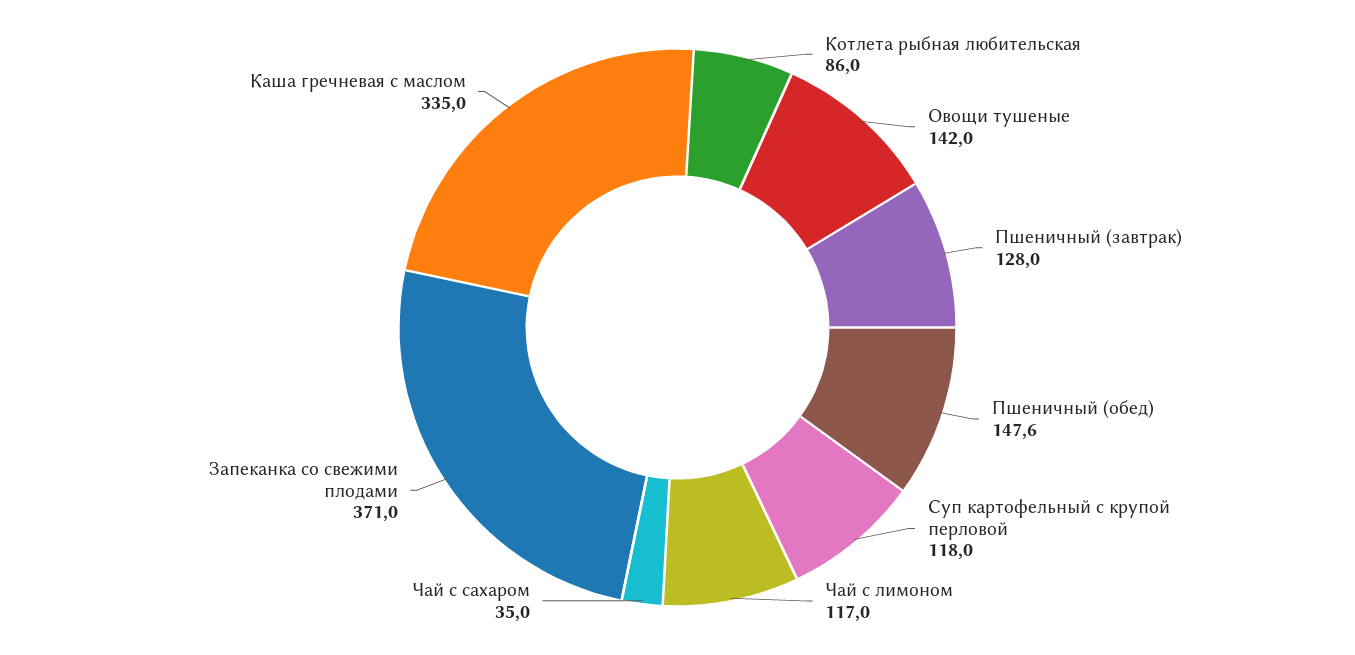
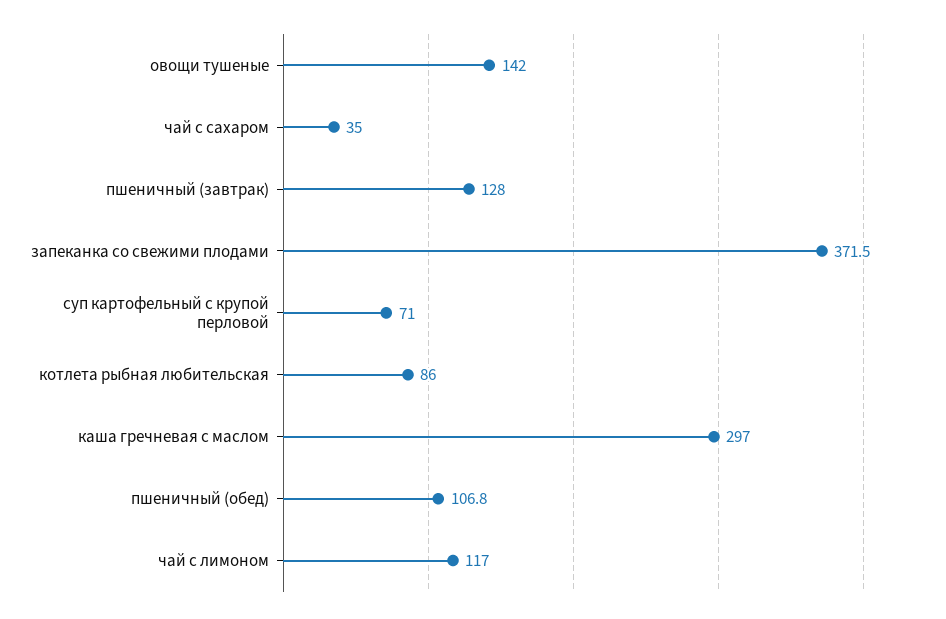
Пшеничный (обед): 147.6 -> 106.8
Суп картофельный с крупой перловой: 118 -> 71
Запеканка со свежими плодами: 371 -> 371.5
Каша гречневая с маслом: 335 -> 297

